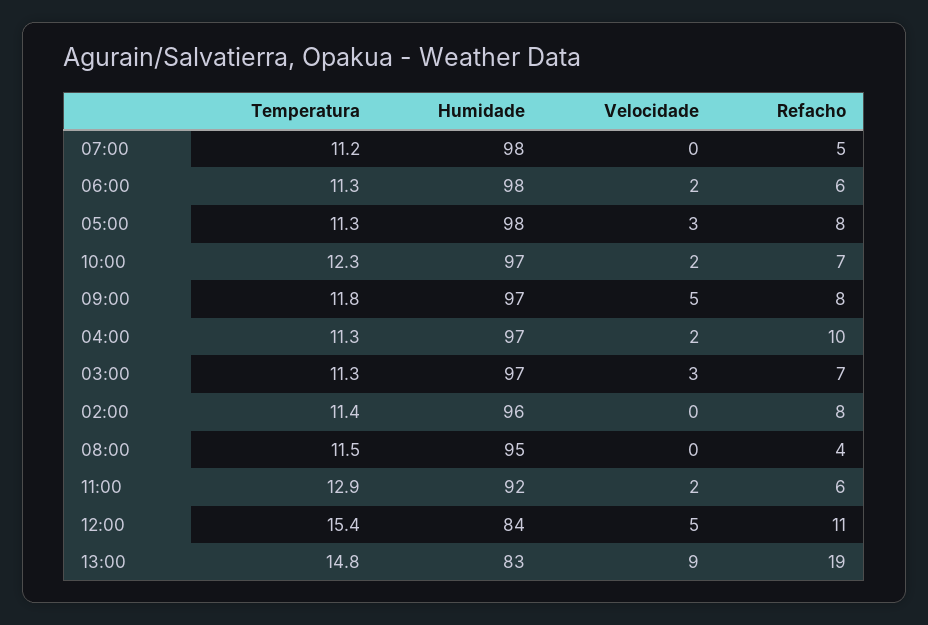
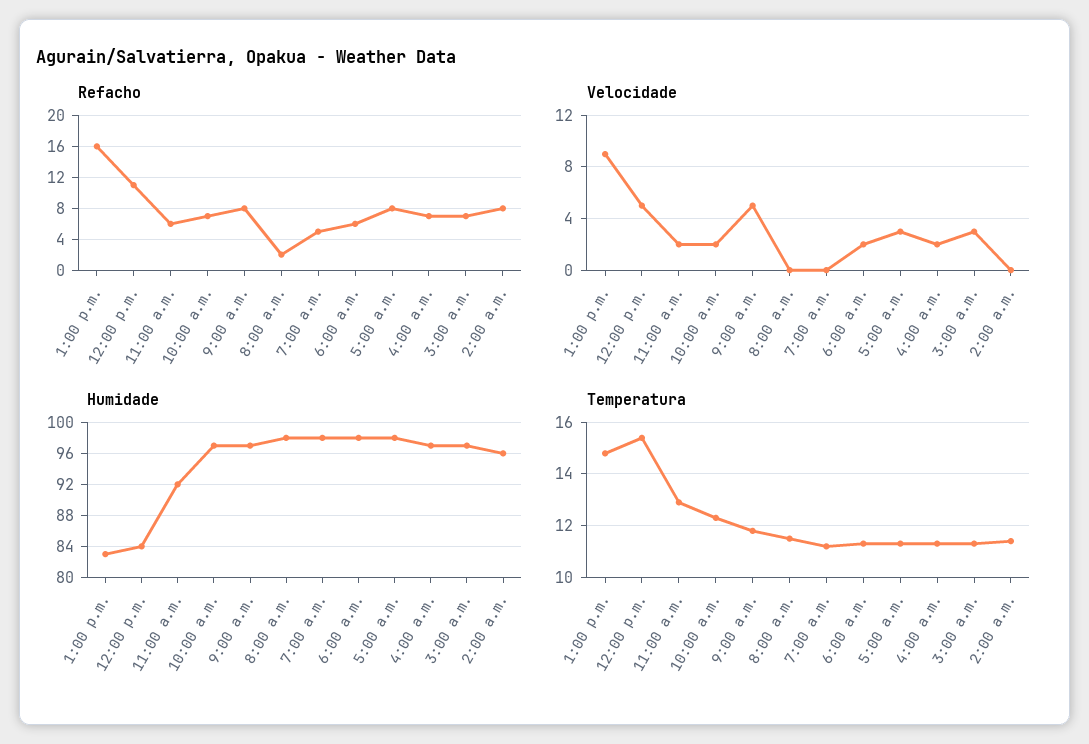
Refacho, 04:00: 10 -> 7
Humidade, 08:00: 95 -> 98
Refacho, 08:00: 4 -> 2
Refacho, 13:00: 19 -> 16

